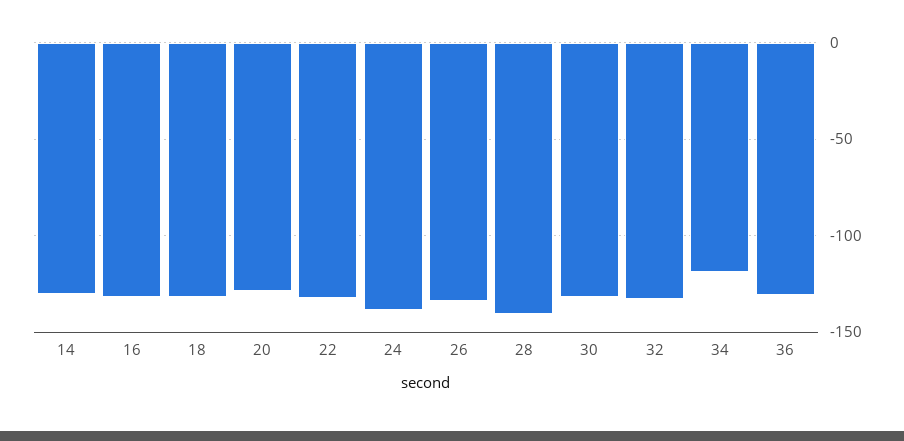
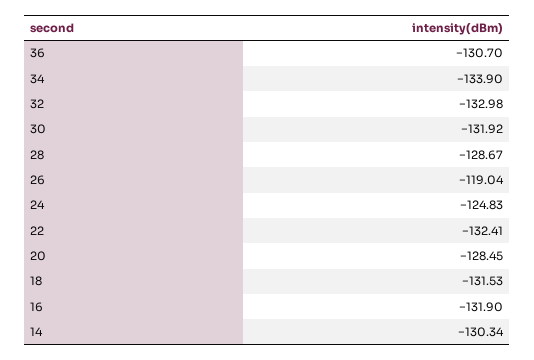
24: -140 -> -124.83
26: -135 -> -119.04
28: -140 -> -128.67
34: -120 -> -133.9

